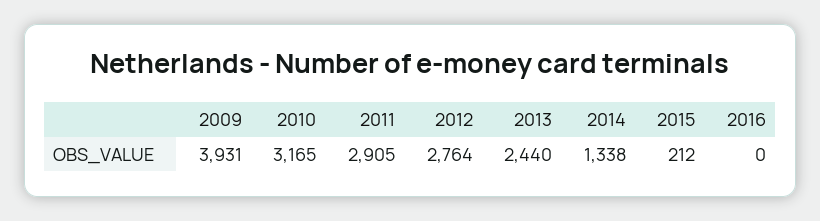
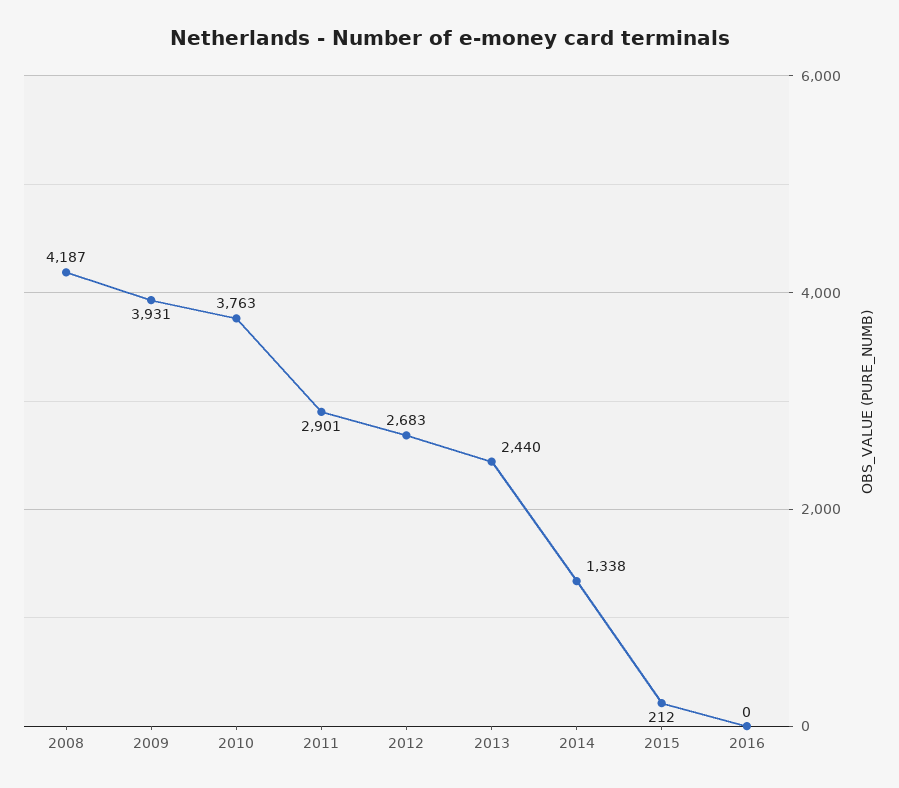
2010: 3165 -> 3763
2011: 2905 -> 2901
2012: 2764 -> 2683
2008: none -> 4187

